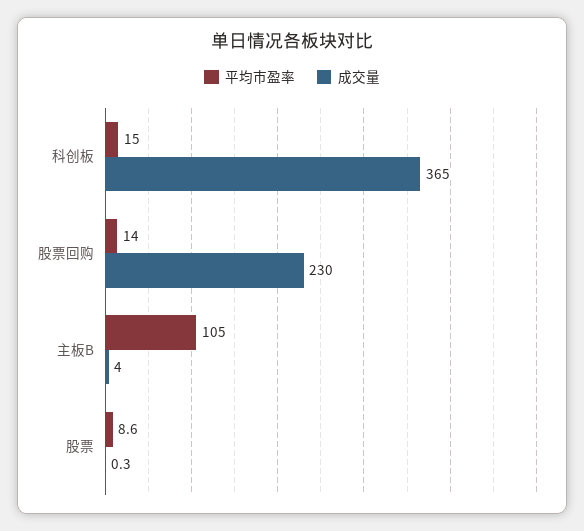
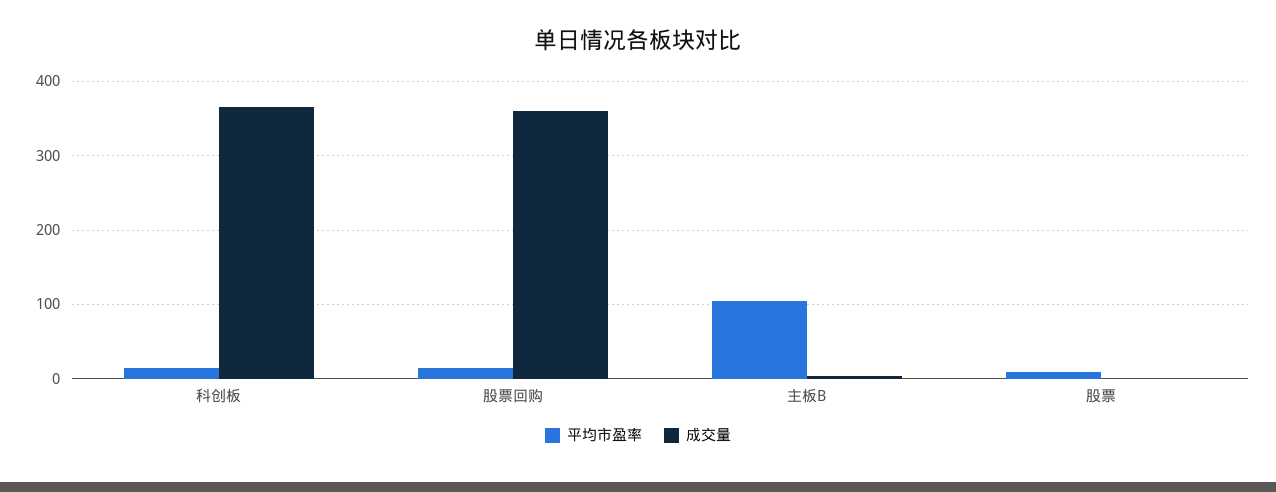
成交量, 股票回购: 230 -> 360

